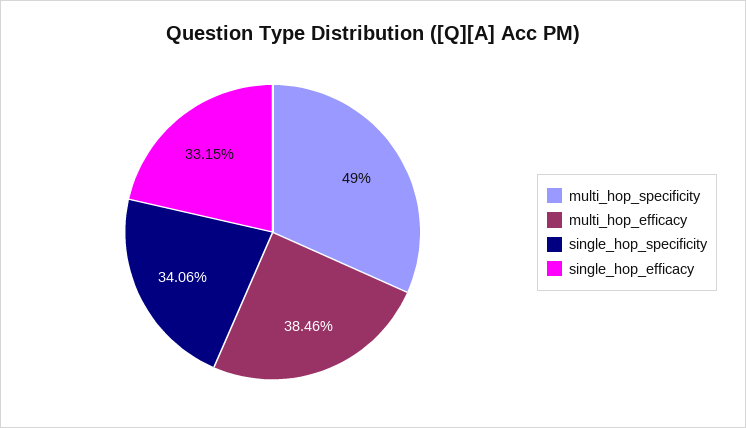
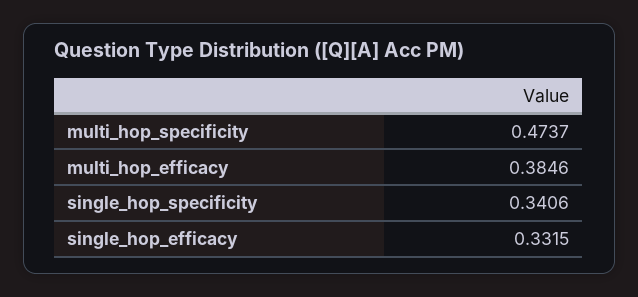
multi_hop_specificity: 0.49 -> 0.4737

